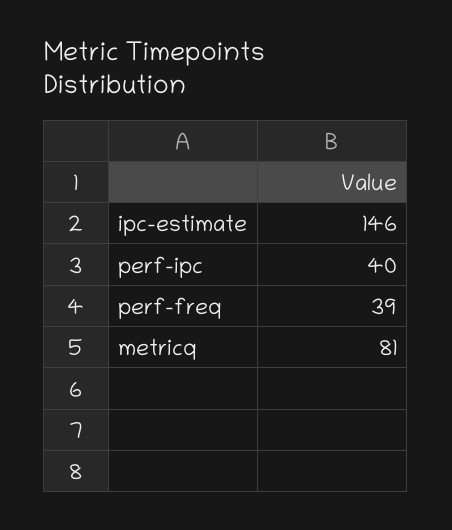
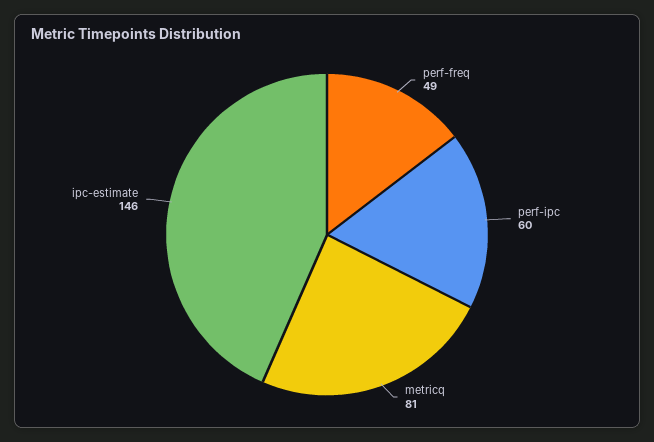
perf-ipc: 40 -> 60
perf-freq: 39 -> 49

